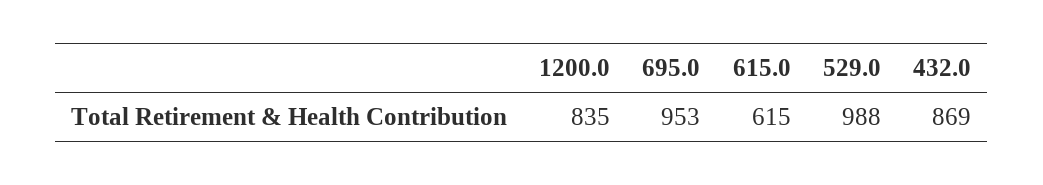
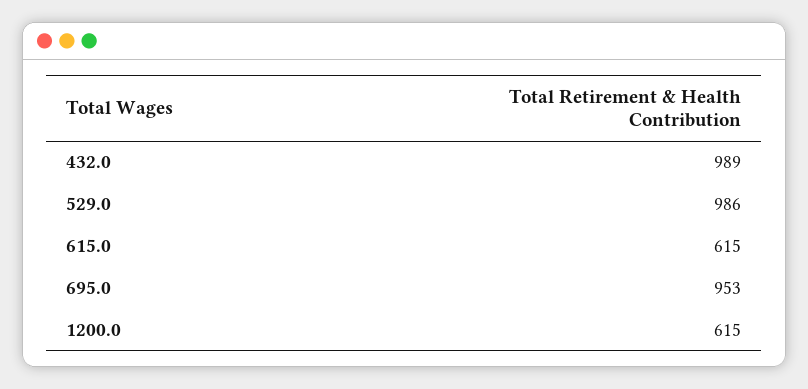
1200.0: 835 -> 615
529.0: 988 -> 986
432.0: 869 -> 989

